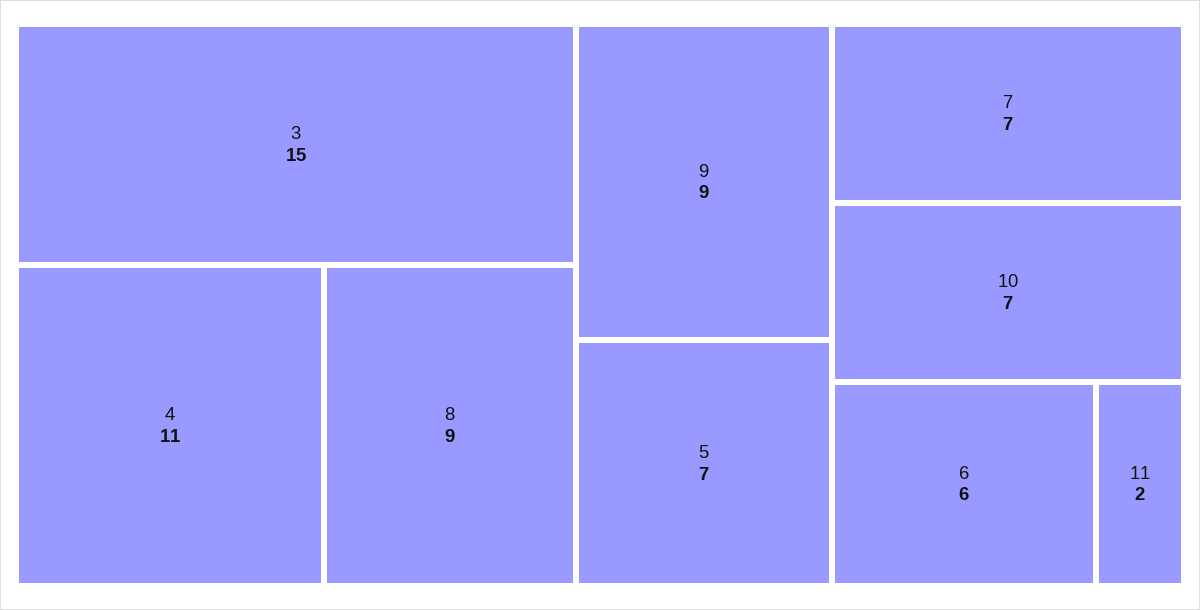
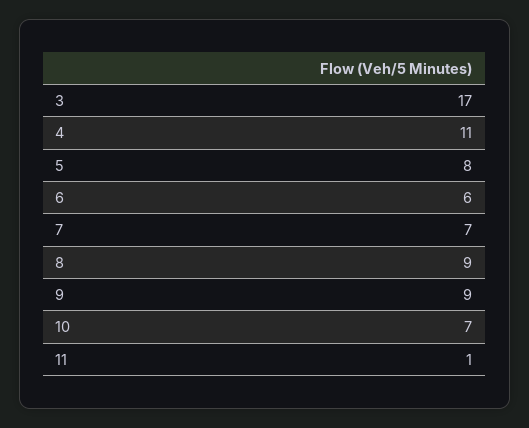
3: 15 -> 17
5: 7 -> 8
11: 2 -> 1

